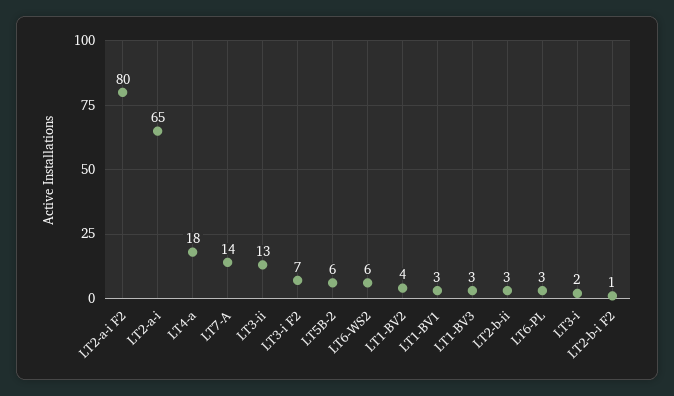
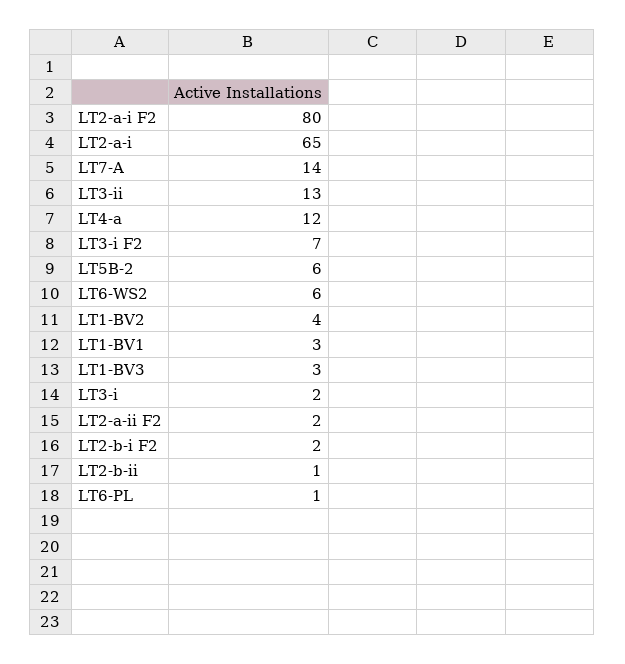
LT4-a: 18 -> 12
LT2-b-ii: 3 -> 1
LT6-PL: 3 -> 1
LT2-b-i F2: 1 -> 2
LT2-a-ii F2: none -> 2

